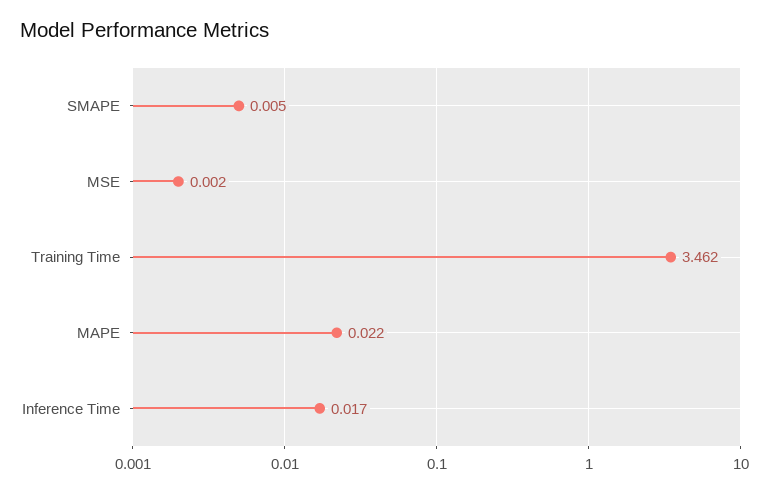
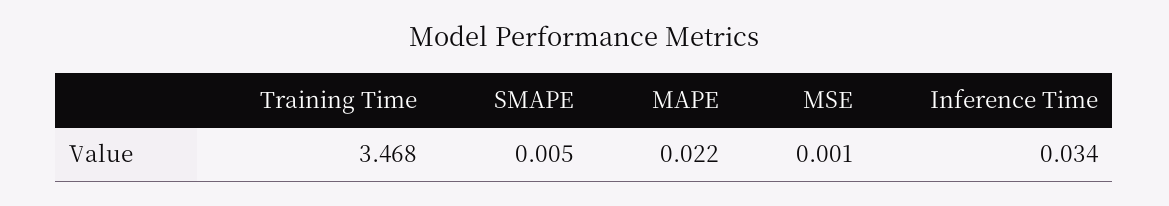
MSE: 0.002 -> 0.001
Training Time: 3.462 -> 3.468
Inference Time: 0.017 -> 0.034

